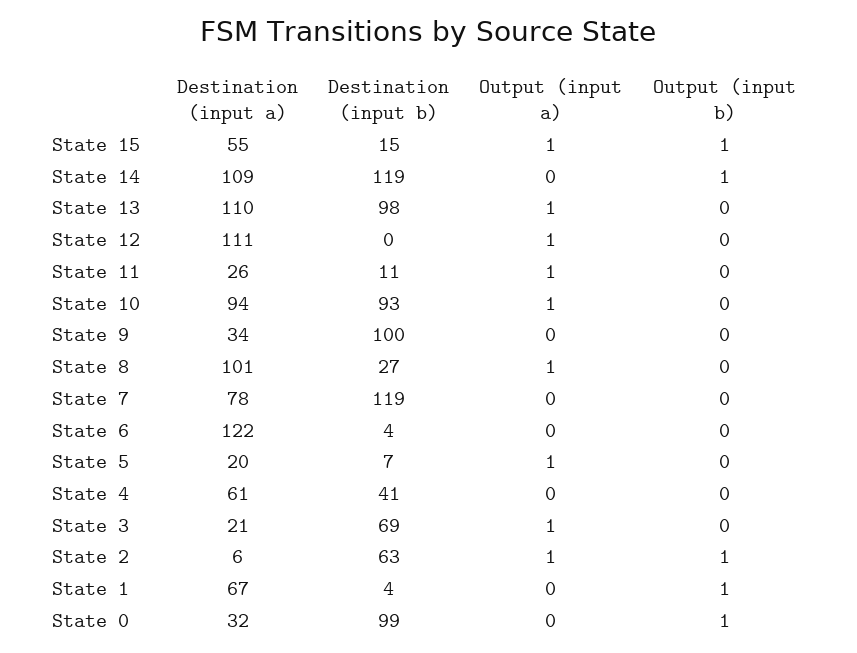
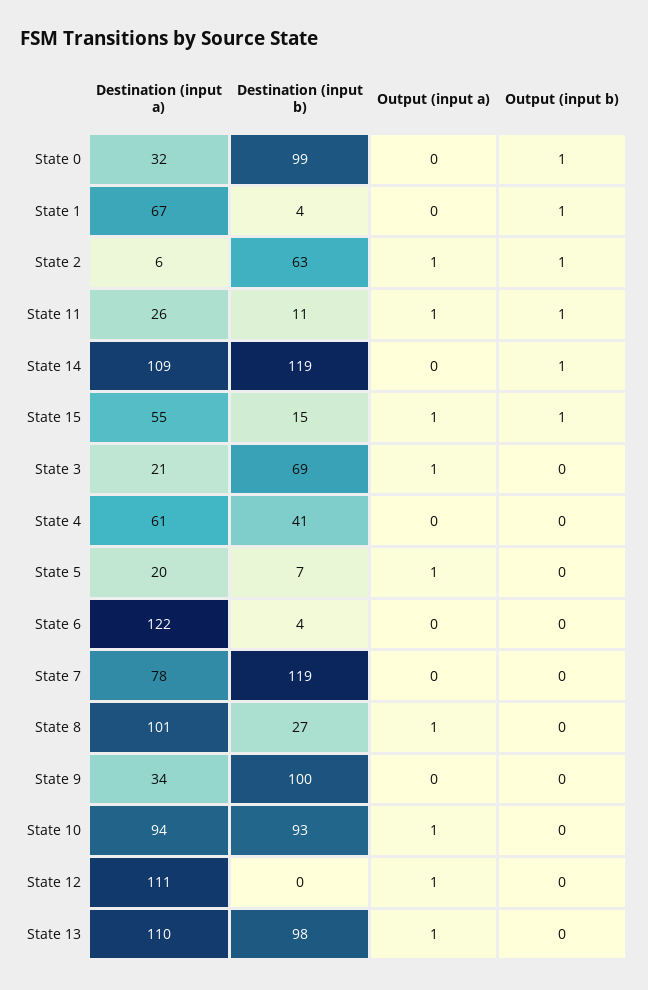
Output (input b), State 11: 0 -> 1

